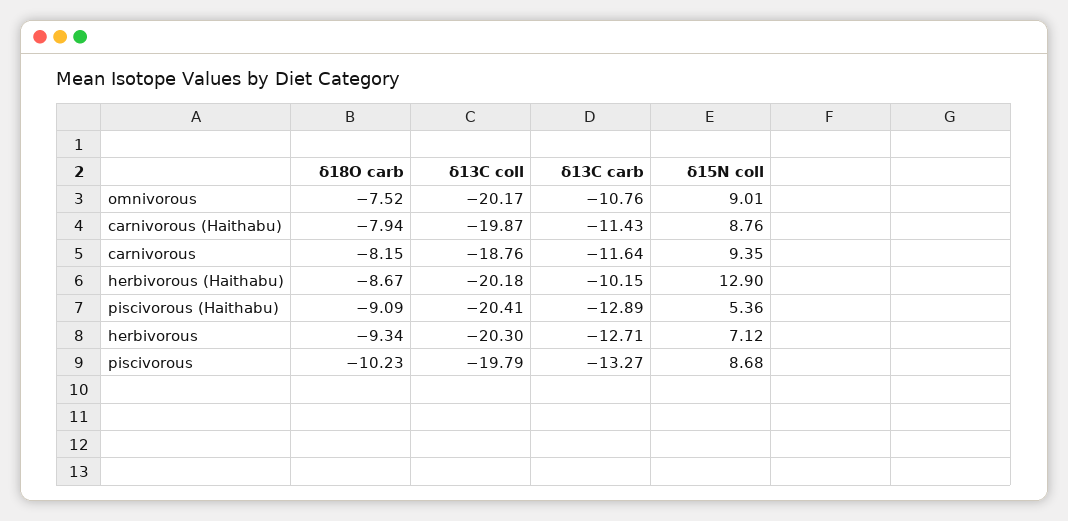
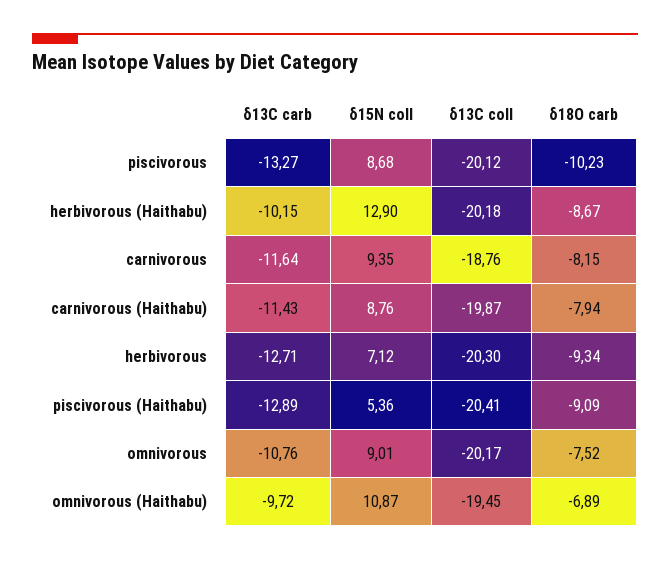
δ13C coll, piscivorous: -19.79 -> -20.12
δ13C carb, omnivorous (Haithabu): none -> -9.72
δ15N coll, omnivorous (Haithabu): none -> 10.87
δ13C coll, omnivorous (Haithabu): none -> -19.45
δ18O carb, omnivorous (Haithabu): none -> -6.89

